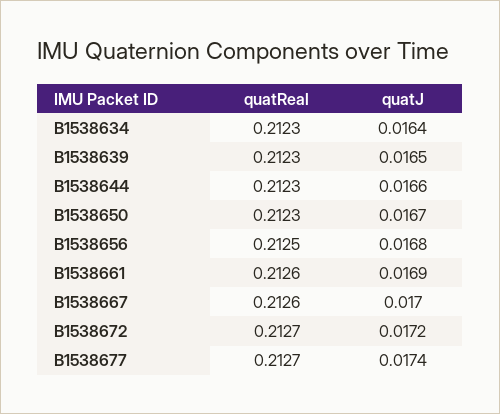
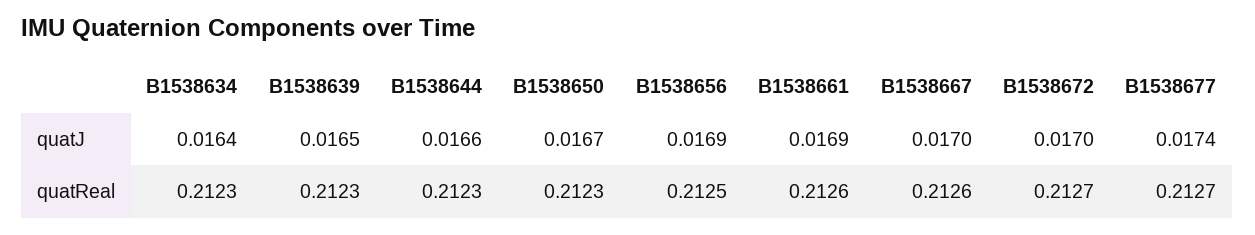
quatJ, B1538656: 0.0168 -> 0.0169
quatJ, B1538672: 0.0172 -> 0.017

